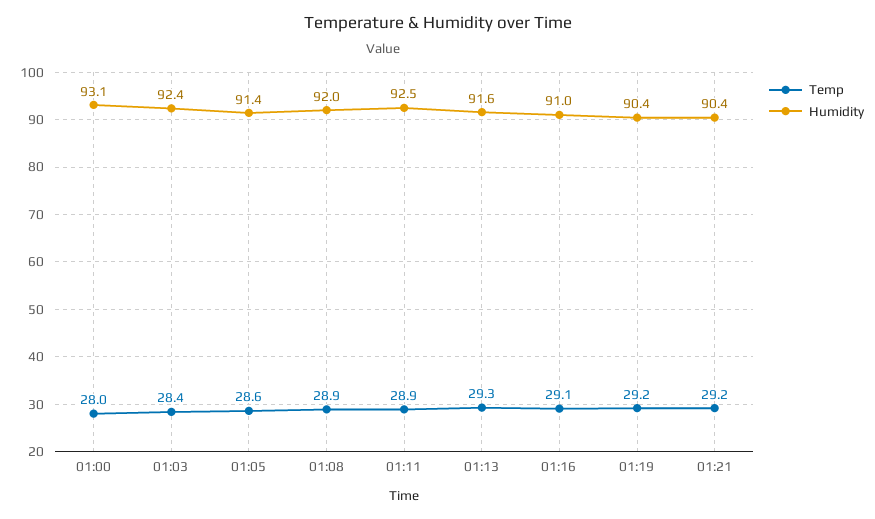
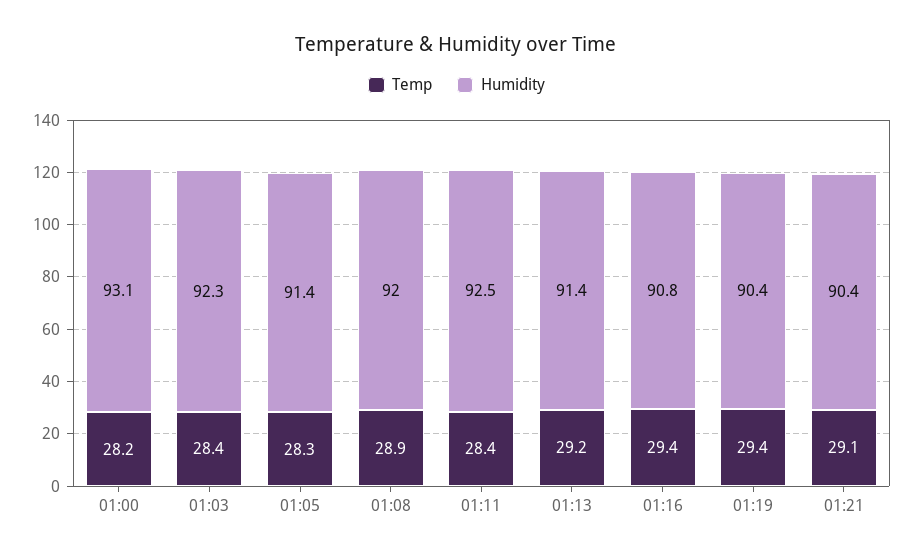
Temp, 01:00: 28 -> 28.2
Humidity, 01:03: 92.4 -> 92.3
Temp, 01:05: 28.6 -> 28.3
Temp, 01:11: 28.9 -> 28.4
Temp, 01:13: 29.3 -> 29.2
Humidity, 01:13: 91.6 -> 91.4
Temp, 01:16: 29.1 -> 29.4
Humidity, 01:16: 91 -> 90.8
Temp, 01:19: 29.2 -> 29.4
Temp, 01:21: 29.2 -> 29.1

